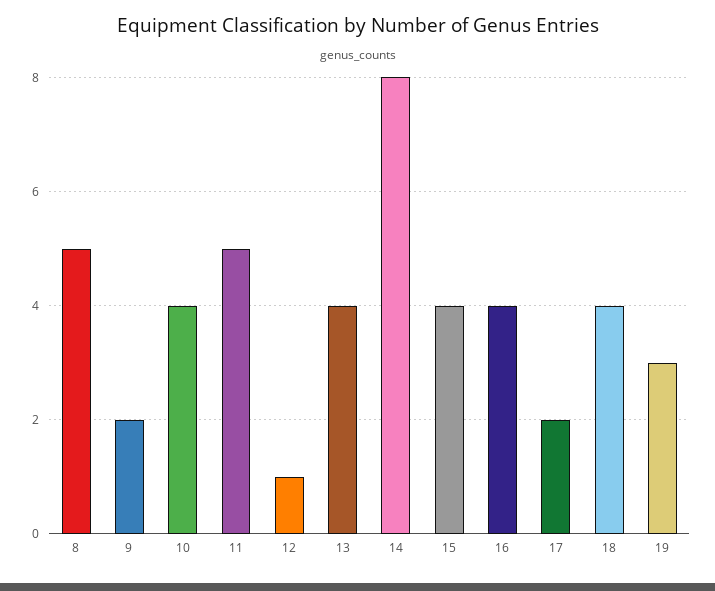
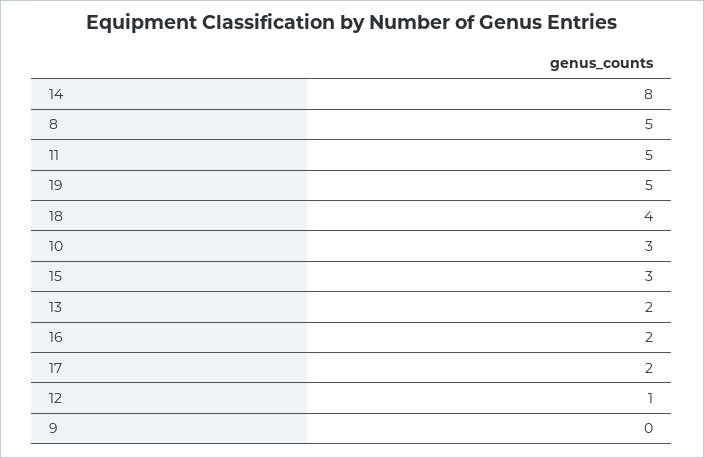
9: 2 -> 0
10: 4 -> 3
13: 4 -> 2
15: 4 -> 3
16: 4 -> 2
19: 3 -> 5

